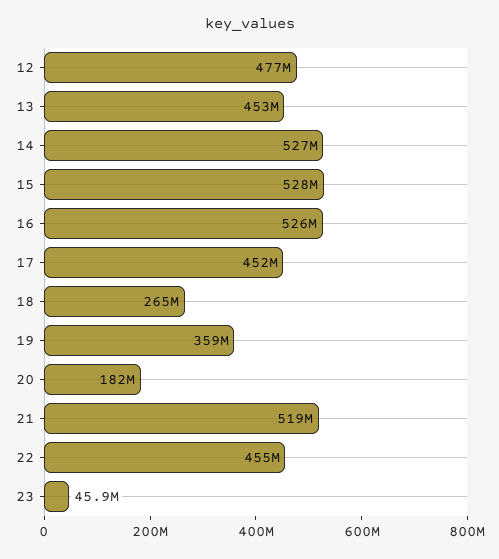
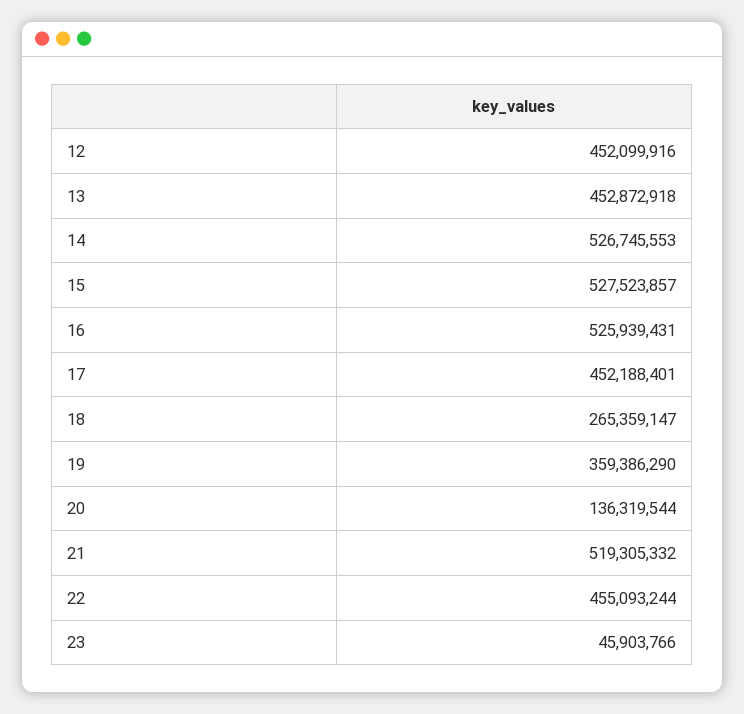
12: 477000000 -> 452099916
20: 182000000 -> 136319544

